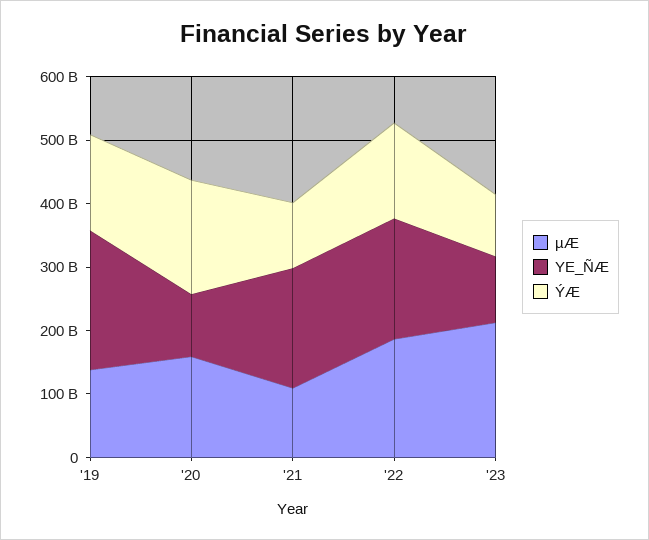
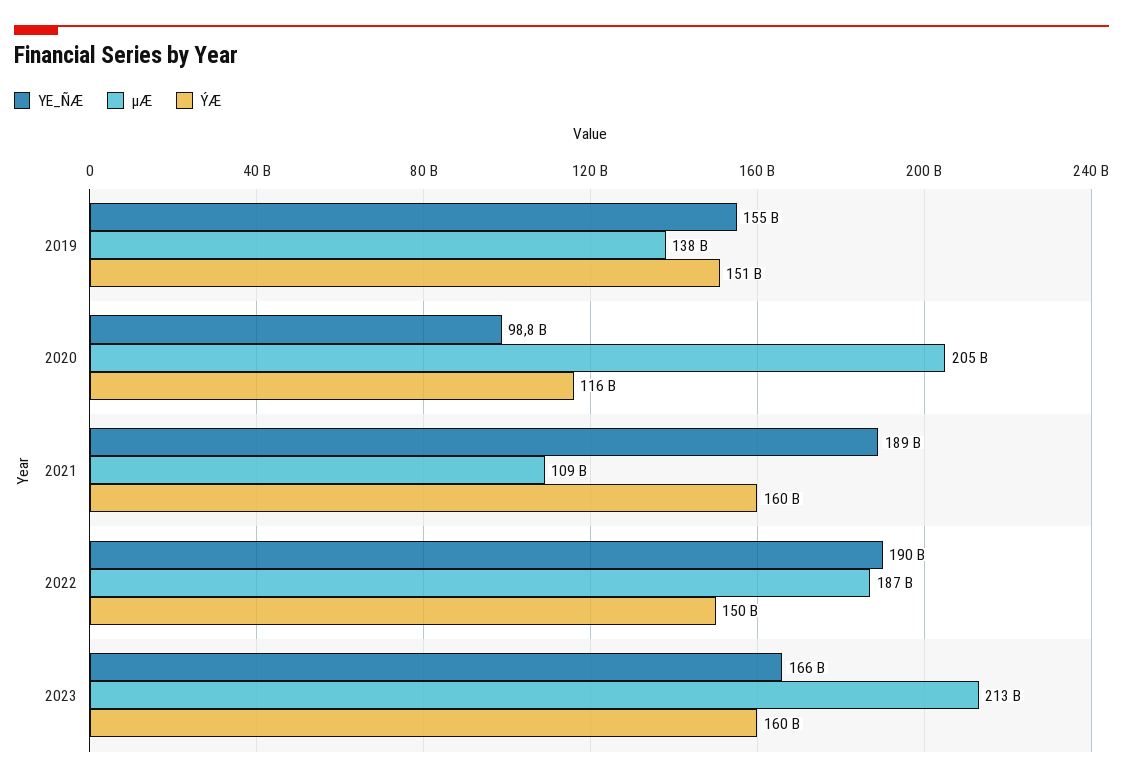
YE_ÑÆ, '19: 220000000000 -> 155000000000
µÆ, '20: 160000000000 -> 205000000000
ÝÆ, '20: 180000000000 -> 116000000000
ÝÆ, '21: 100000000000 -> 160000000000
YE_ÑÆ, '23: 100000000000 -> 166000000000
ÝÆ, '23: 100000000000 -> 160000000000

